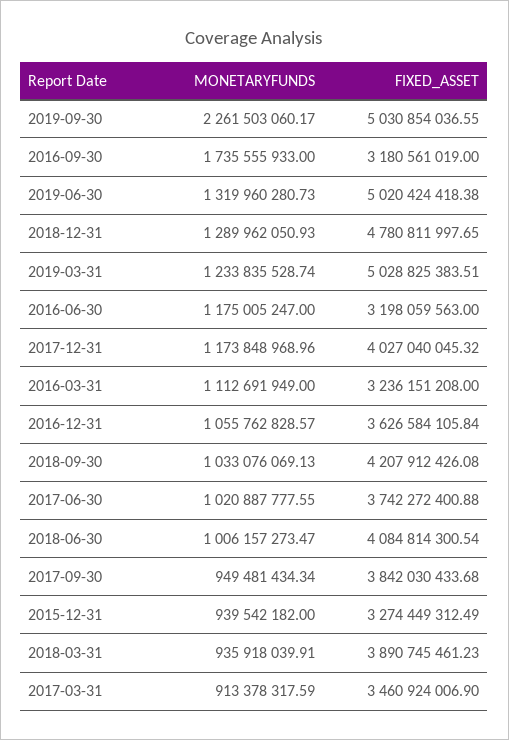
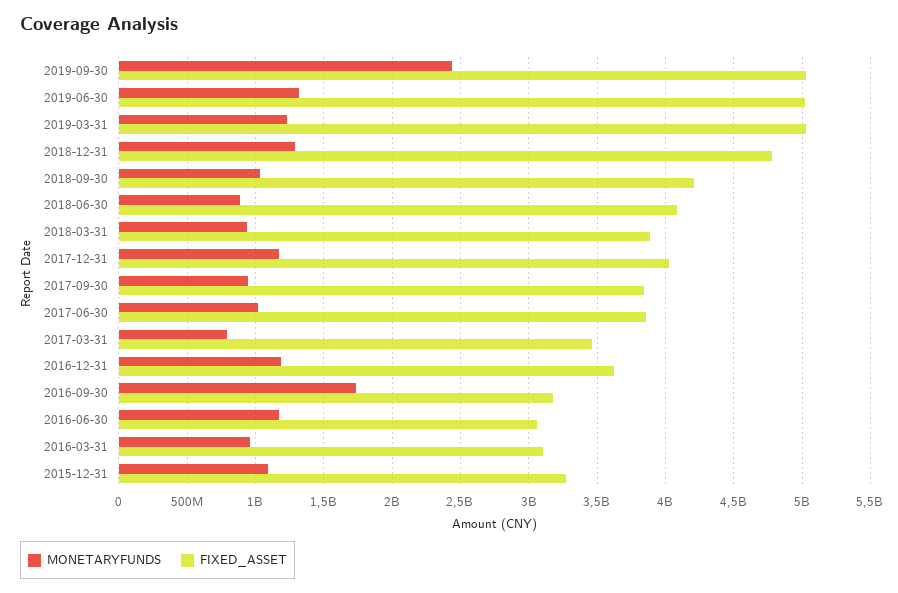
MONETARYFUNDS, 2019-09-30: 2261503060.17 -> 2450000000
FIXED_ASSET, 2016-06-30: 3198059563 -> 3050000000
MONETARYFUNDS, 2016-03-31: 1112691949 -> 950000000
FIXED_ASSET, 2016-03-31: 3236151208 -> 3100000000
MONETARYFUNDS, 2016-12-31: 1055762828.57 -> 1200000000
FIXED_ASSET, 2017-06-30: 3742272400.88 -> 3850000000
MONETARYFUNDS, 2018-06-30: 1006157273.47 -> 900000000
MONETARYFUNDS, 2015-12-31: 939542182 -> 1100000000
MONETARYFUNDS, 2017-03-31: 913378317.59 -> 800000000

